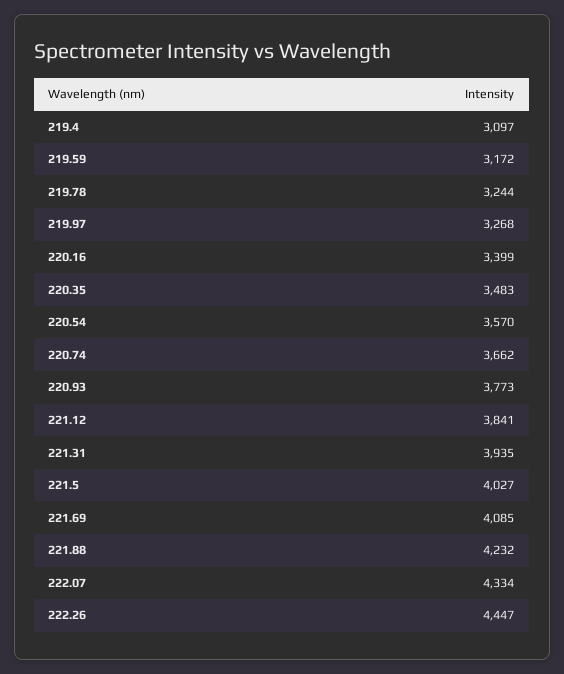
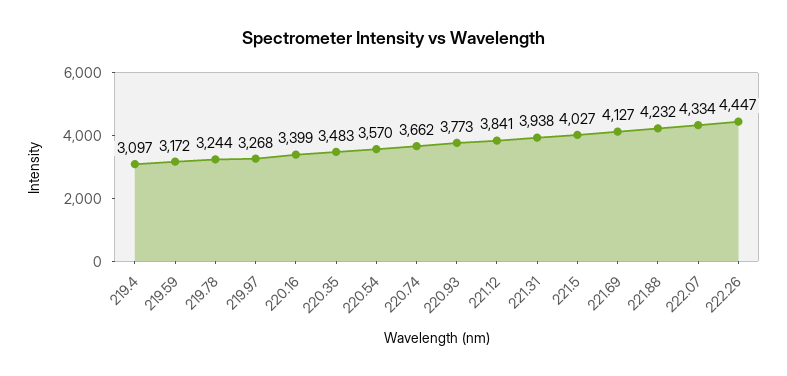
221.31: 3935 -> 3938
221.69: 4085 -> 4127

